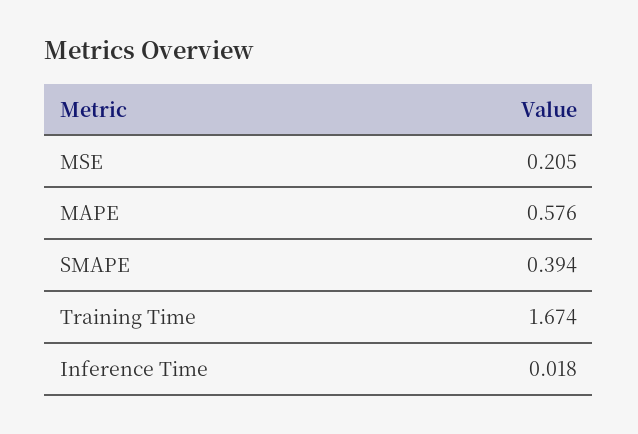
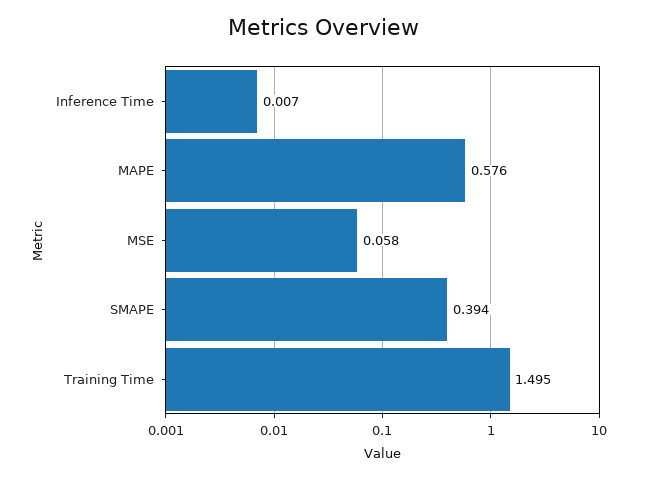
MSE: 0.205 -> 0.058
Training Time: 1.674 -> 1.495
Inference Time: 0.018 -> 0.007

